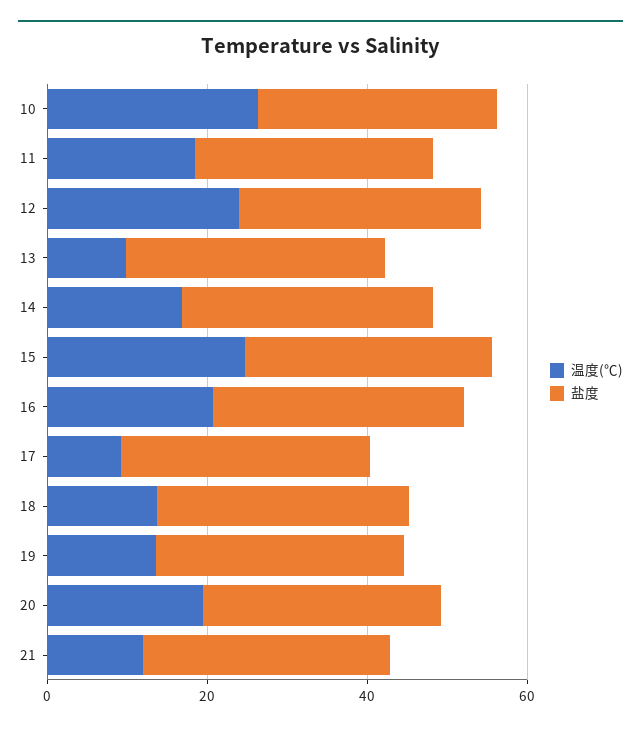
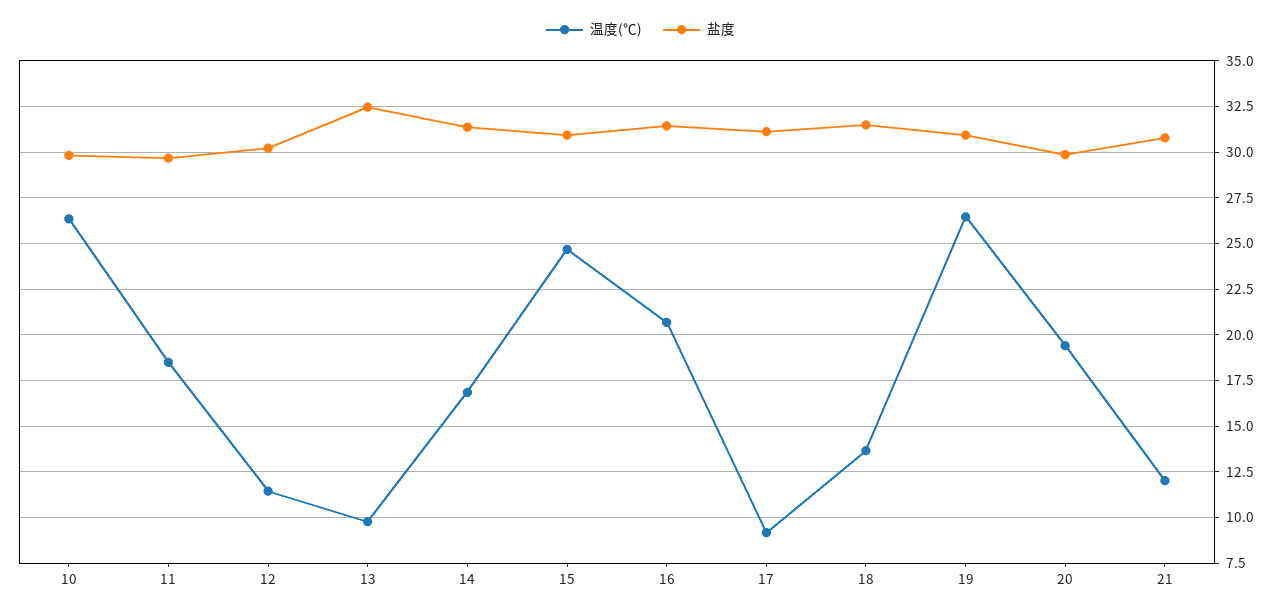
温度(℃), 12: 25 -> 11.5
温度(℃), 19: 15 -> 26.5

